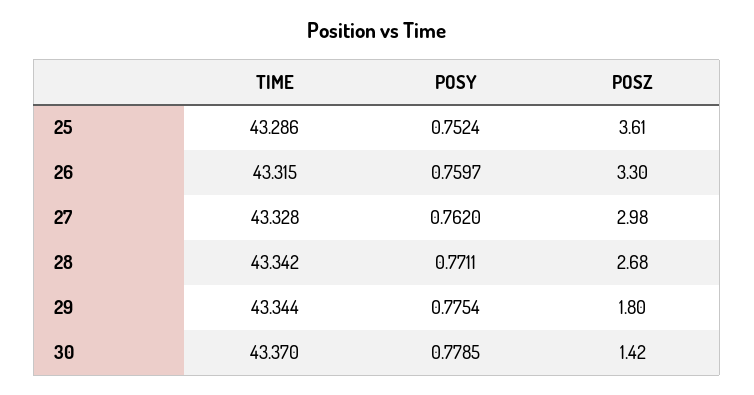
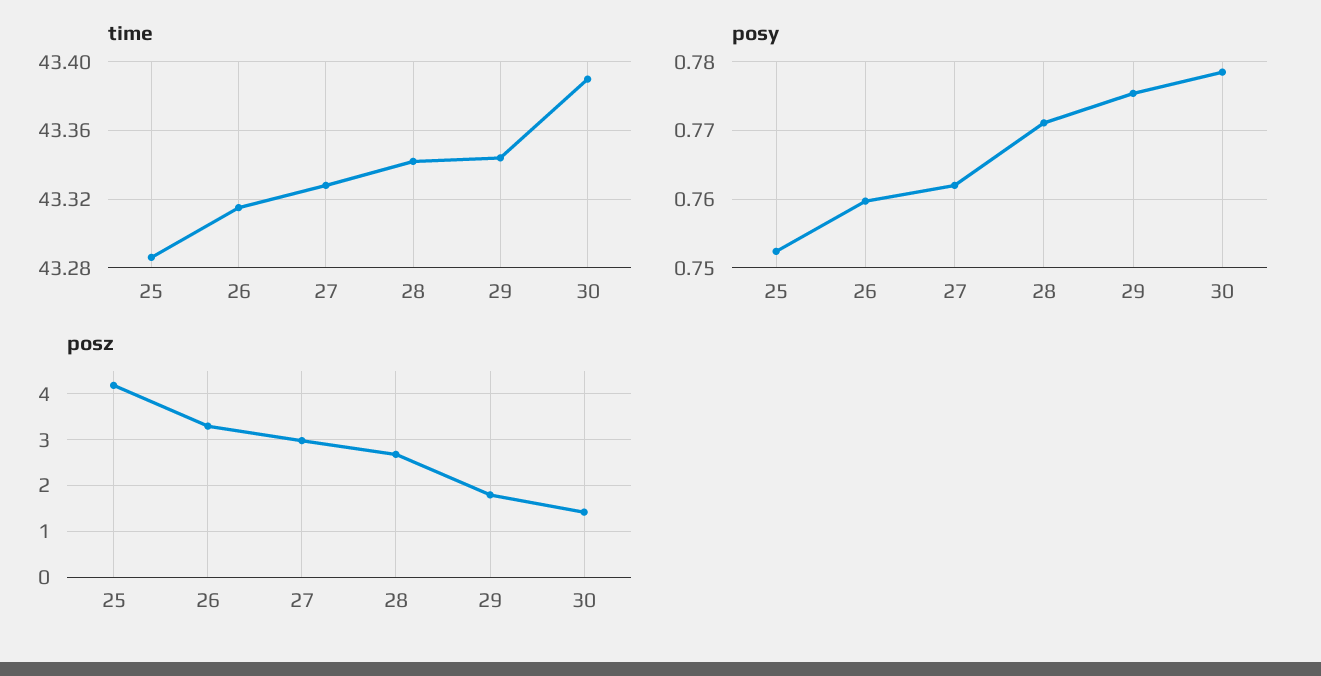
POSZ, 25: 3.61 -> 4.2
TIME, 30: 43.37 -> 43.39

